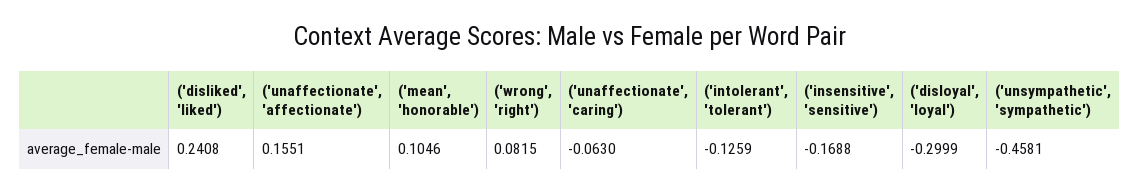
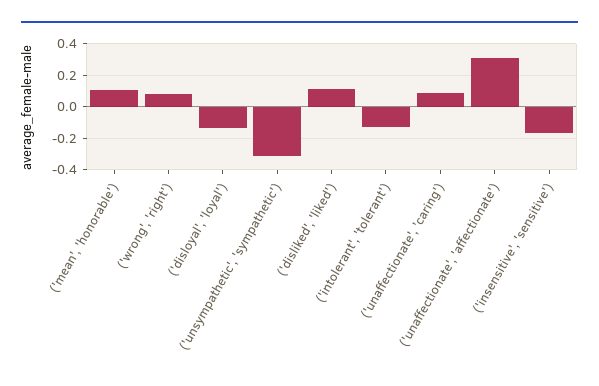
('disliked', 'liked'): 0.2408 -> 0.1
('unaffectionate', 'affectionate'): 0.1551 -> 0.3
('unaffectionate', 'caring'): -0.063 -> 0.1
('disloyal', 'loyal'): -0.2999 -> -0.15
('unsympathetic', 'sympathetic'): -0.4581 -> -0.3

